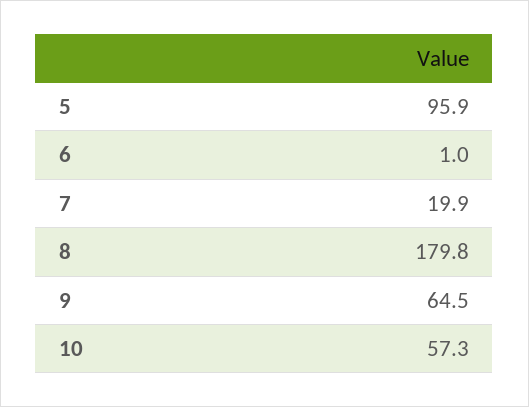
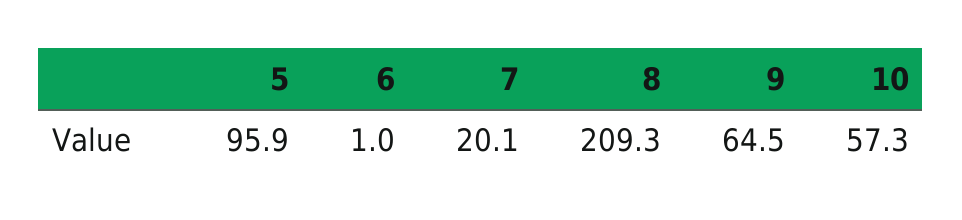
7: 19.9 -> 20.1
8: 179.8 -> 209.3

